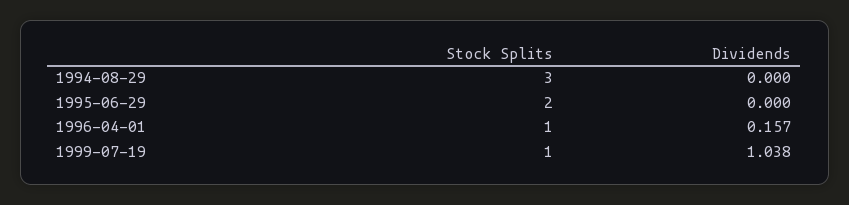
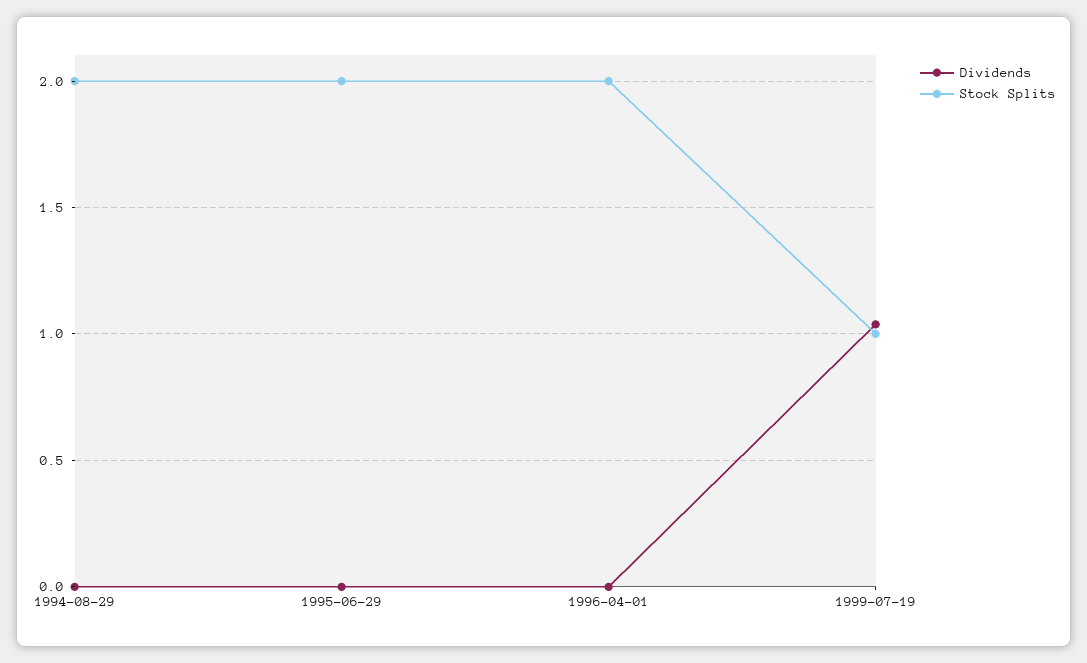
Stock Splits, 1994-08-29: 3 -> 2
Stock Splits, 1996-04-01: 1 -> 2
Dividends, 1996-04-01: 0.157 -> 0

